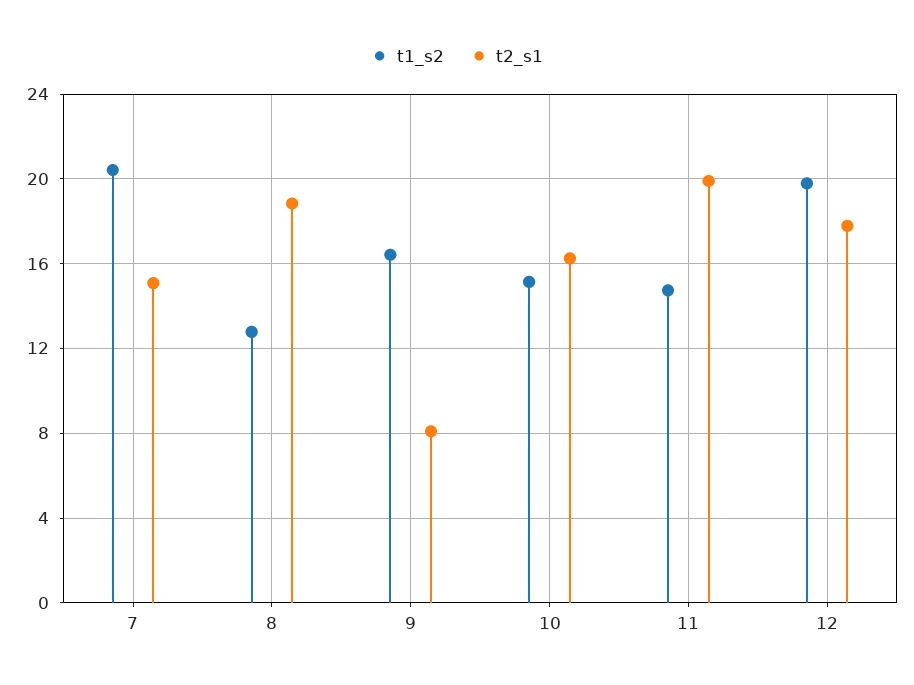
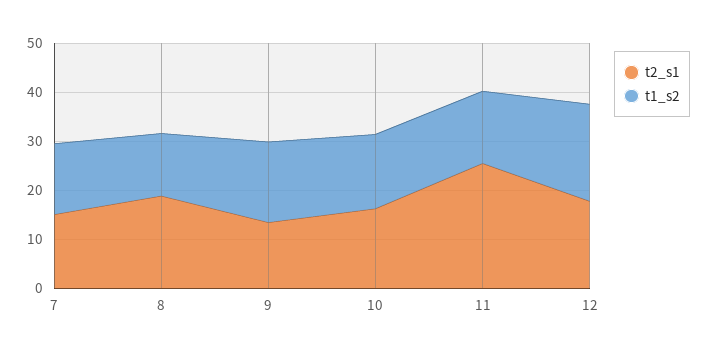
t1_s2, 7: 20.5 -> 14
t2_s1, 9: 8 -> 14
t2_s1, 11: 20 -> 26

